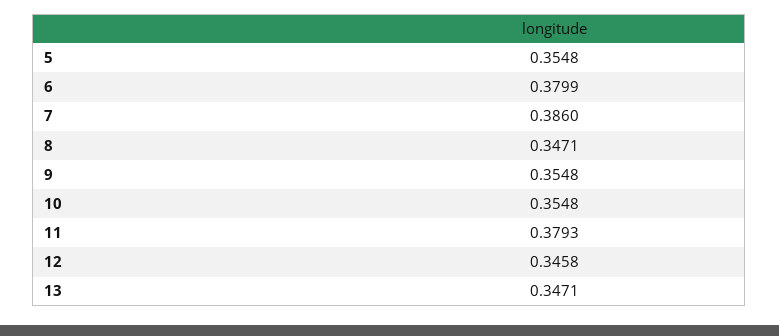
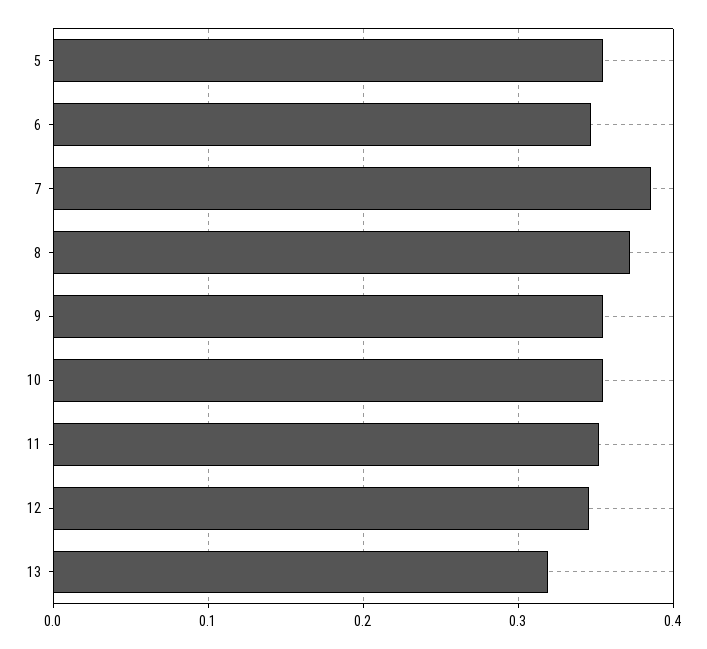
6: 0.3799 -> 0.35
8: 0.3471 -> 0.37
11: 0.3793 -> 0.35
13: 0.3471 -> 0.32

